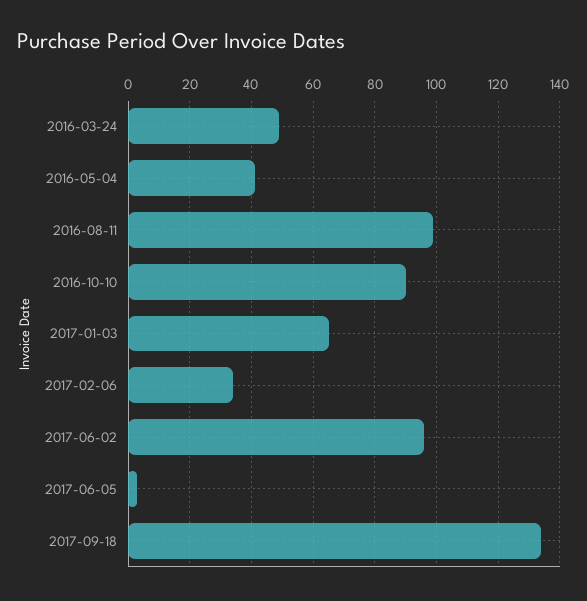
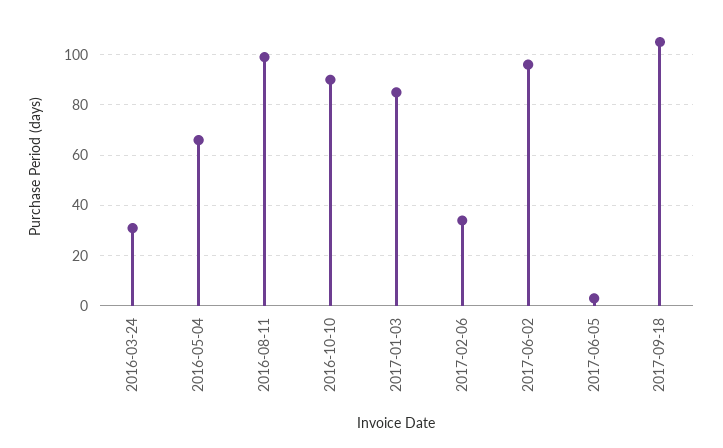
2016-03-24: 50 -> 30
2016-05-04: 40 -> 65
2017-01-03: 65 -> 85
2017-09-18: 135 -> 105

